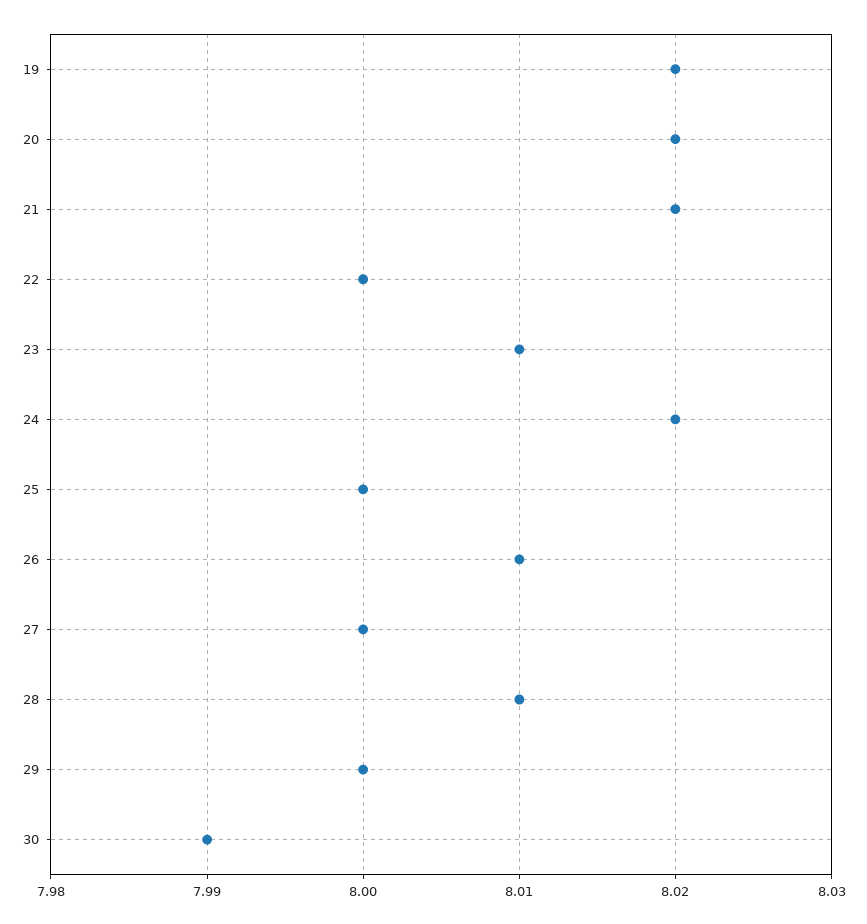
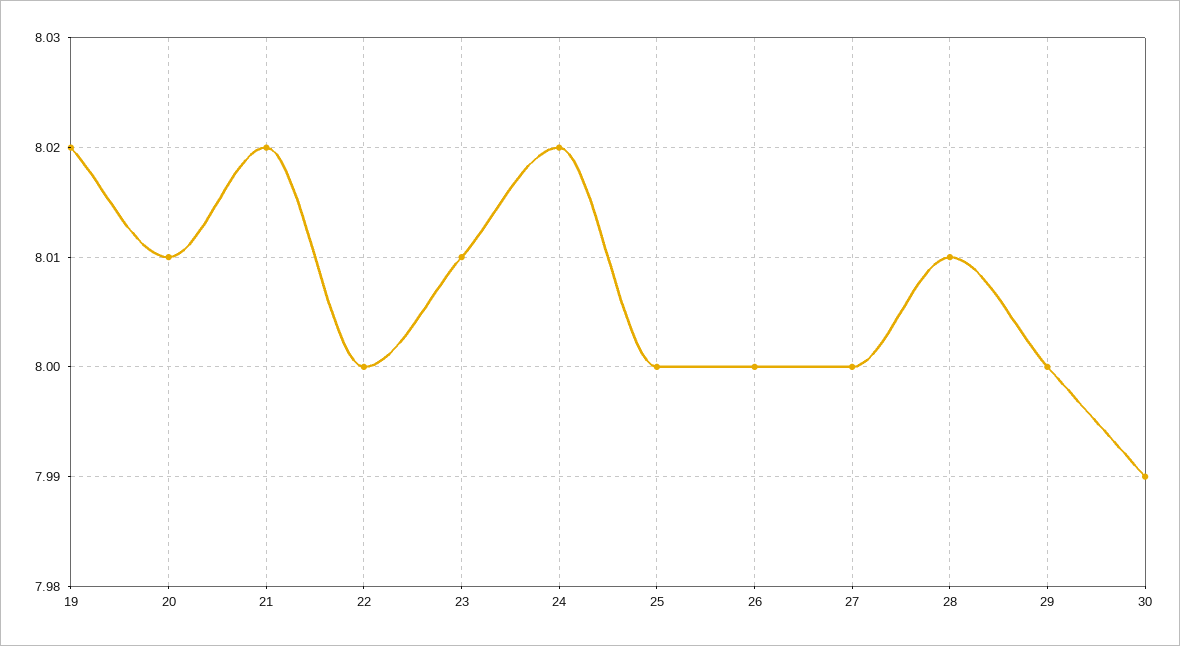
20: 8.02 -> 8.01
26: 8.01 -> 8

